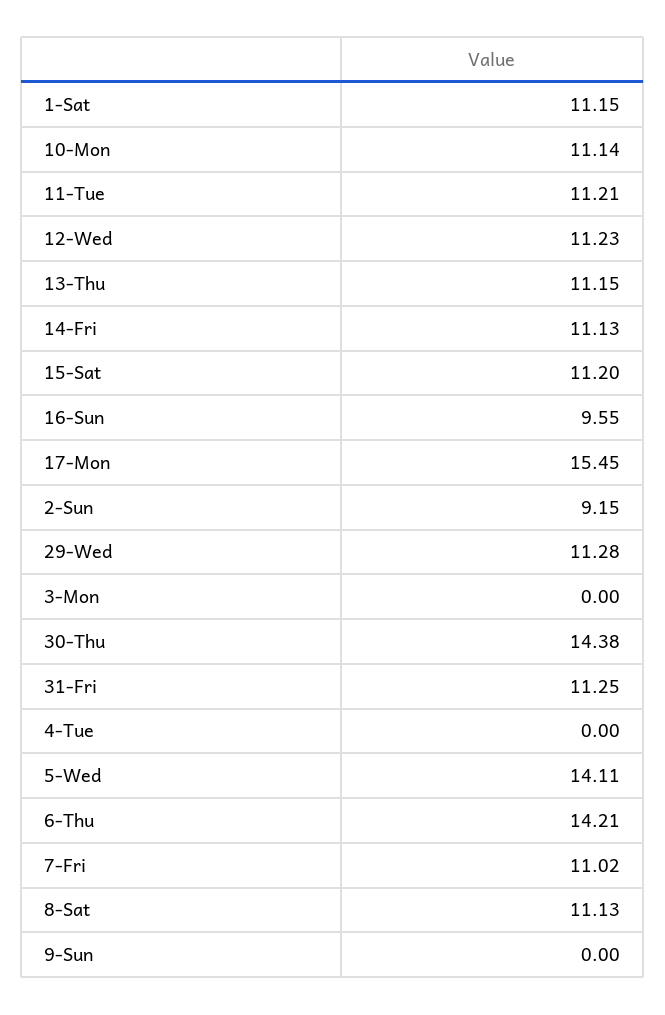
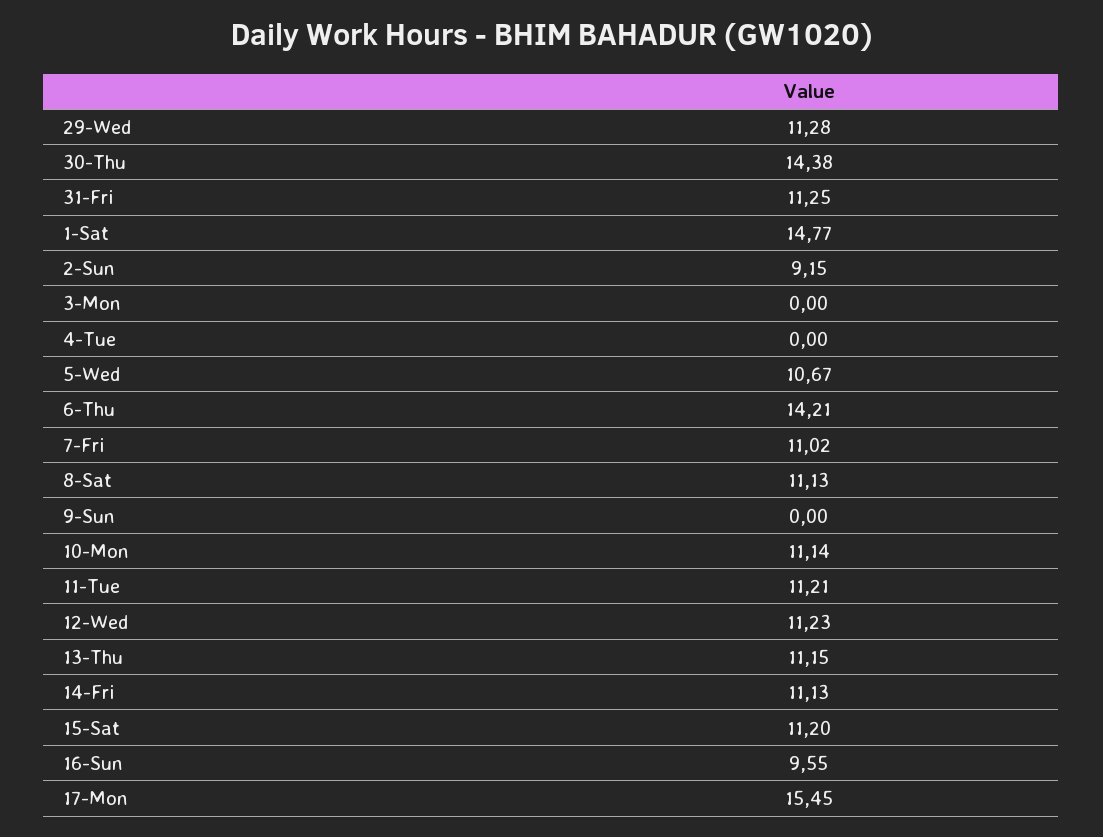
1-Sat: 11.15 -> 14.77
5-Wed: 14.11 -> 10.67

